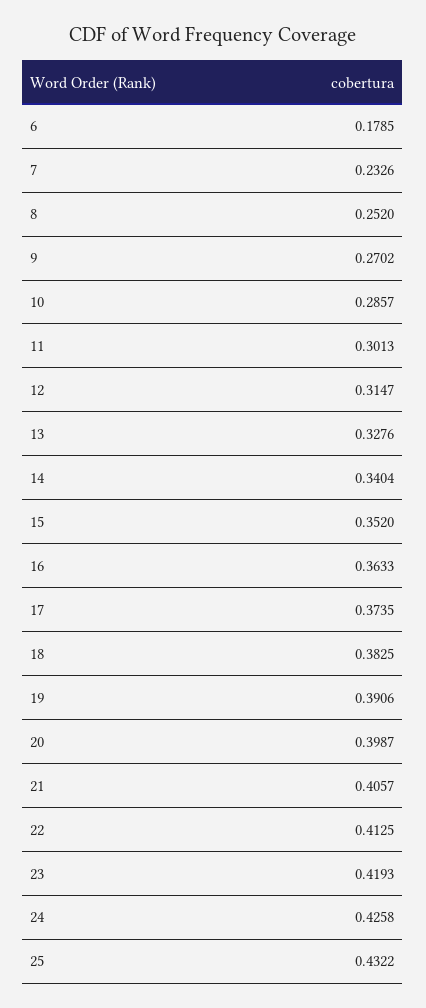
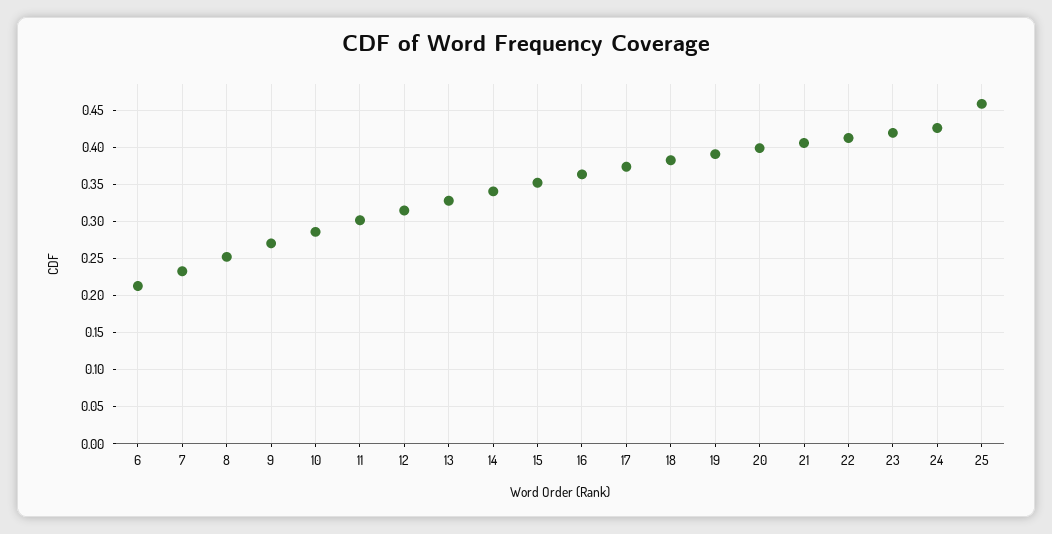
6: 0.1785 -> 0.21
25: 0.4322 -> 0.46

